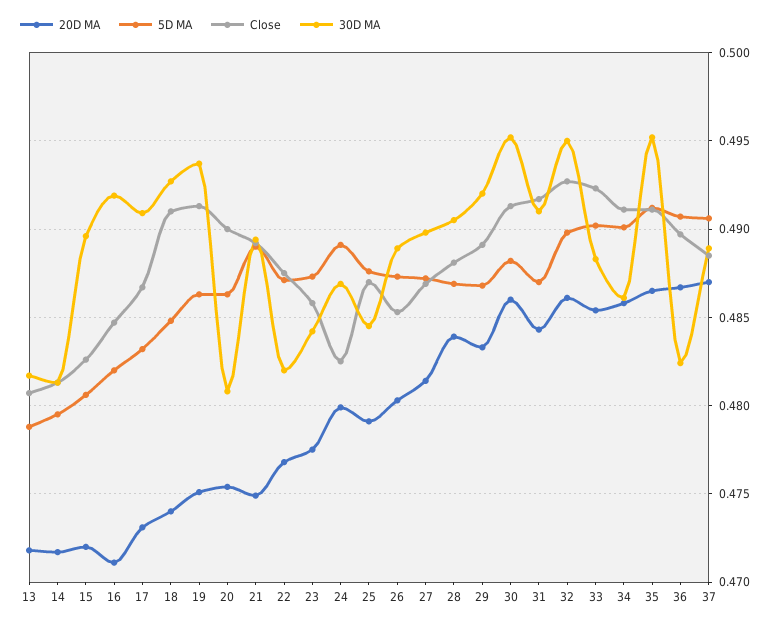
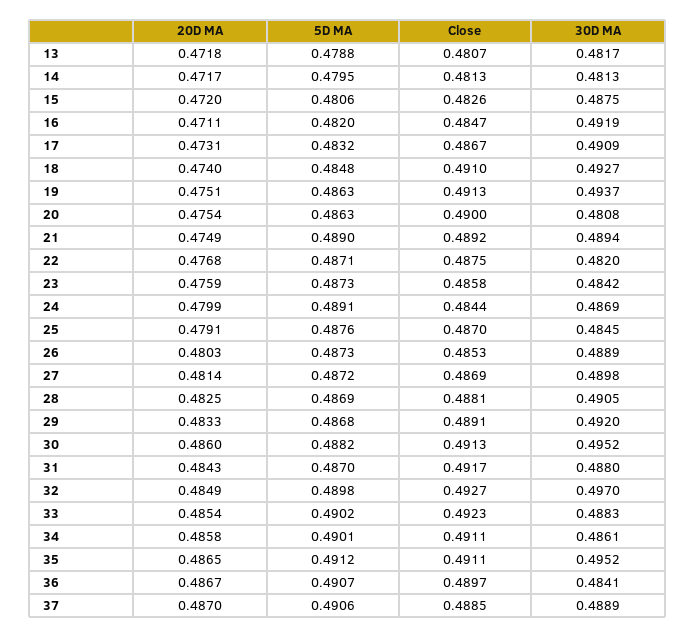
30D MA, 15: 0.4895 -> 0.4875
20D MA, 23: 0.4775 -> 0.4759
Close, 24: 0.4825 -> 0.4844
20D MA, 28: 0.484 -> 0.4825
30D MA, 31: 0.491 -> 0.488
20D MA, 32: 0.486 -> 0.4849
30D MA, 32: 0.495 -> 0.497
30D MA, 36: 0.4825 -> 0.4841

